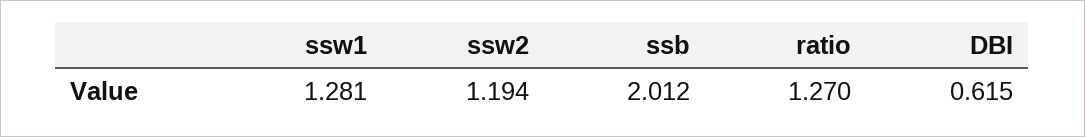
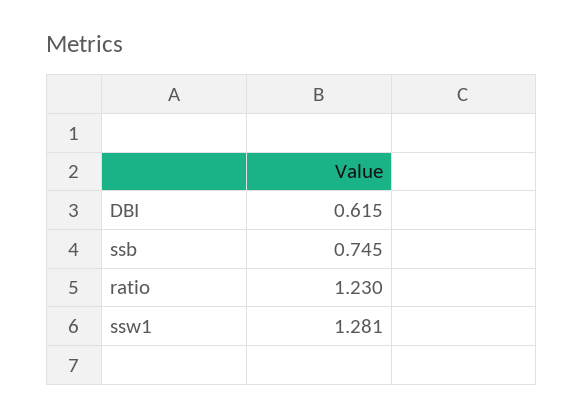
ssw2: 1.194 -> none
ssb: 2.012 -> 0.745
ratio: 1.27 -> 1.23

